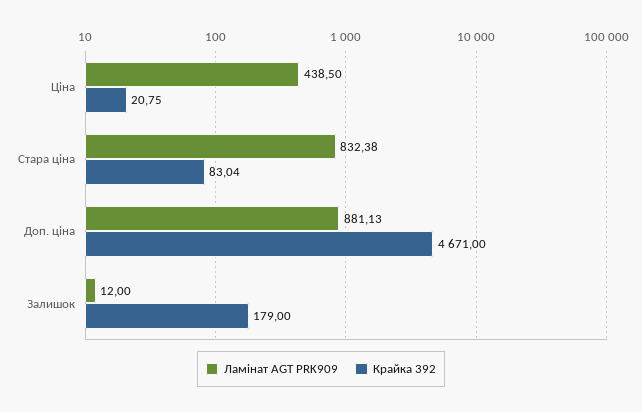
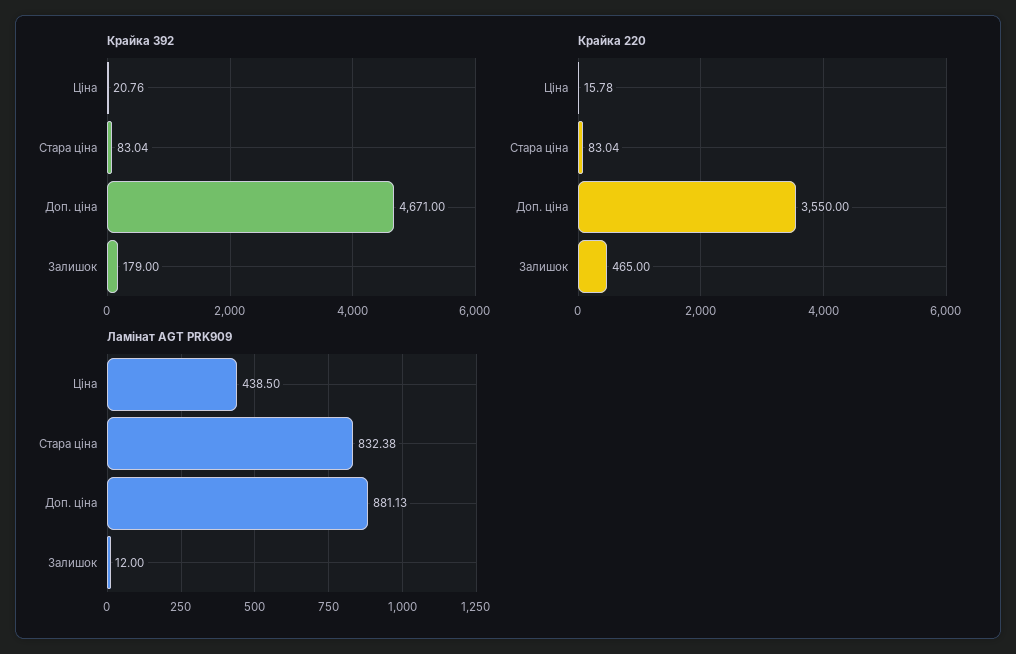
Крайка 392, Ціна: 20.75 -> 20.76
Крайка 220, Ціна: none -> 15.78
Крайка 220, Стара ціна: none -> 83.04
Крайка 220, Доп. ціна: none -> 3550
Крайка 220, Залишок: none -> 465

